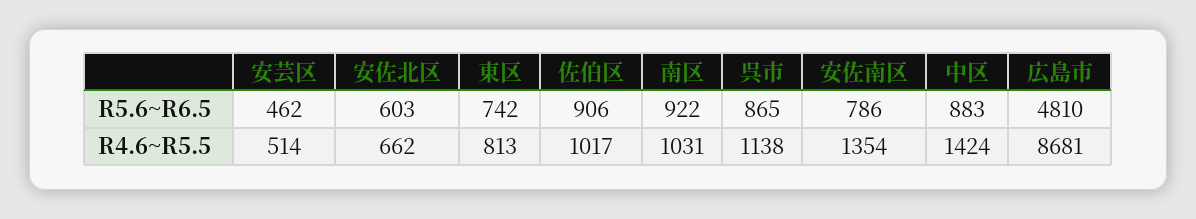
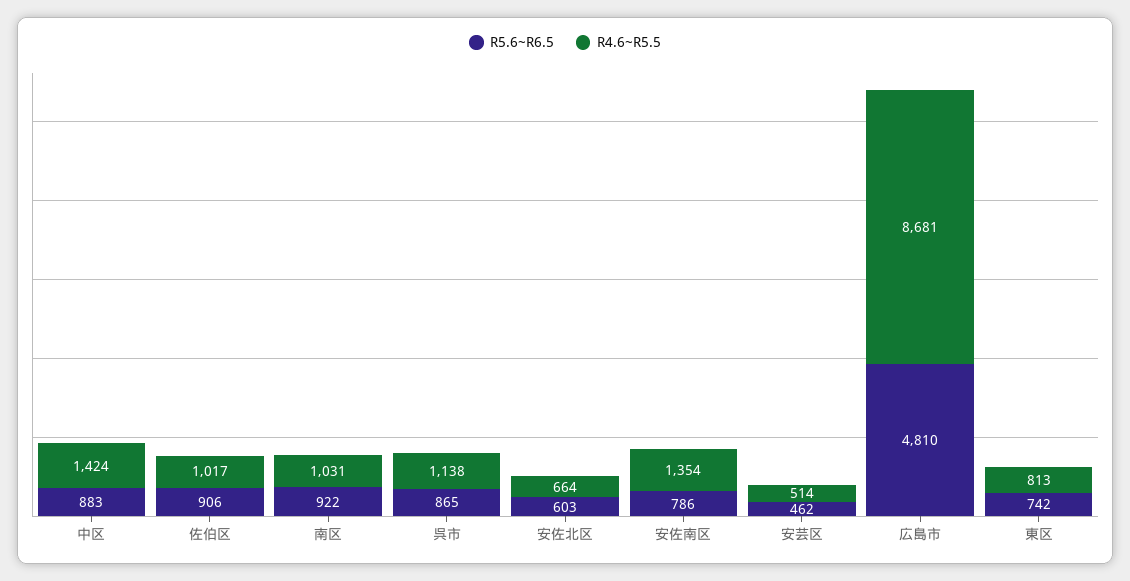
R4.6~R5.5, 安佐北区: 662 -> 664

